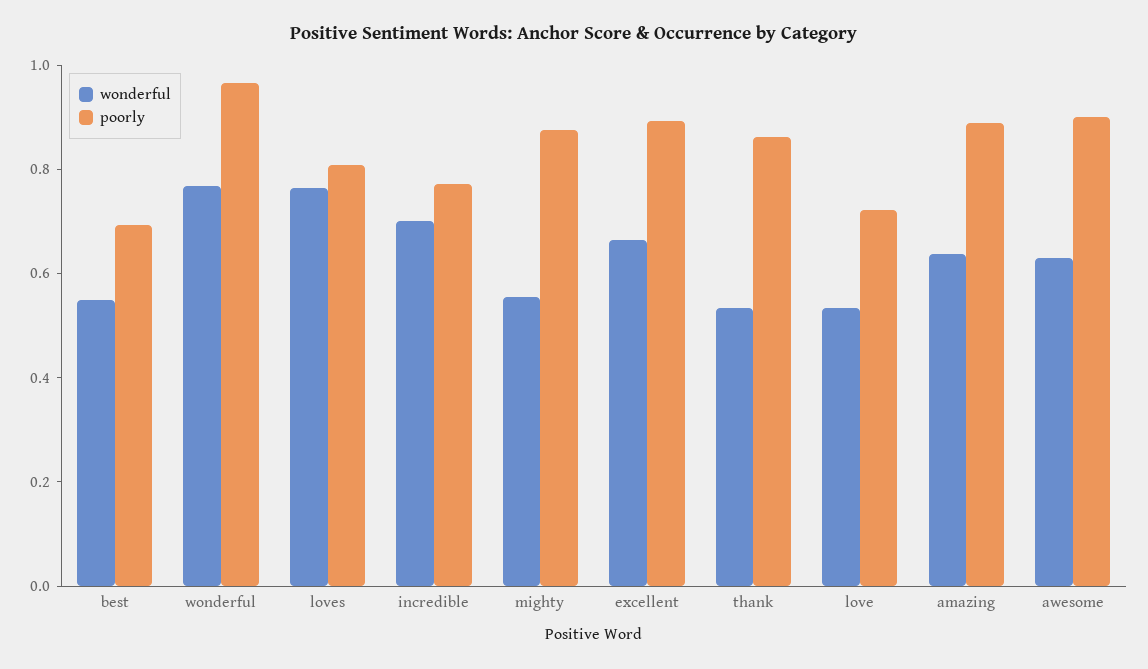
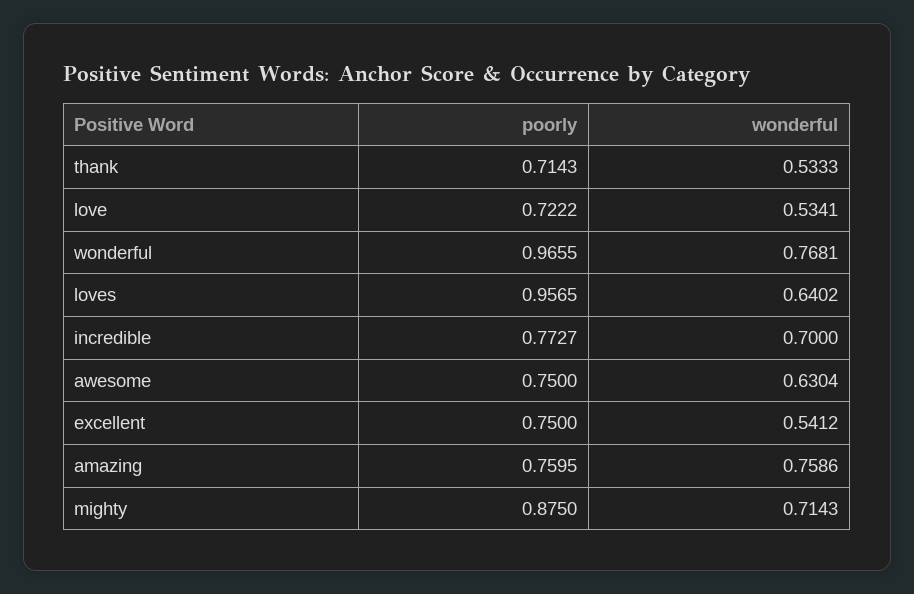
wonderful, best: 0.55 -> none
poorly, best: 0.7 -> none
wonderful, loves: 0.75 -> 0.6402
poorly, loves: 0.8 -> 0.9565
wonderful, mighty: 0.55 -> 0.7143
wonderful, excellent: 0.65 -> 0.5412
poorly, excellent: 0.9 -> 0.75
poorly, thank: 0.85 -> 0.7143
wonderful, amazing: 0.65 -> 0.7586
poorly, amazing: 0.9 -> 0.7595
poorly, awesome: 0.9 -> 0.75

